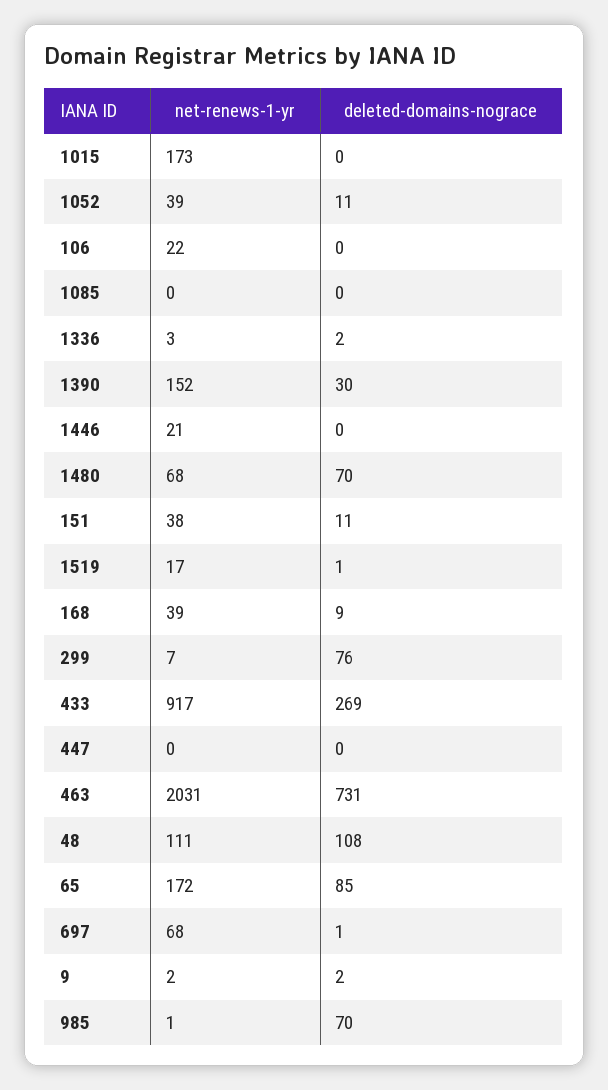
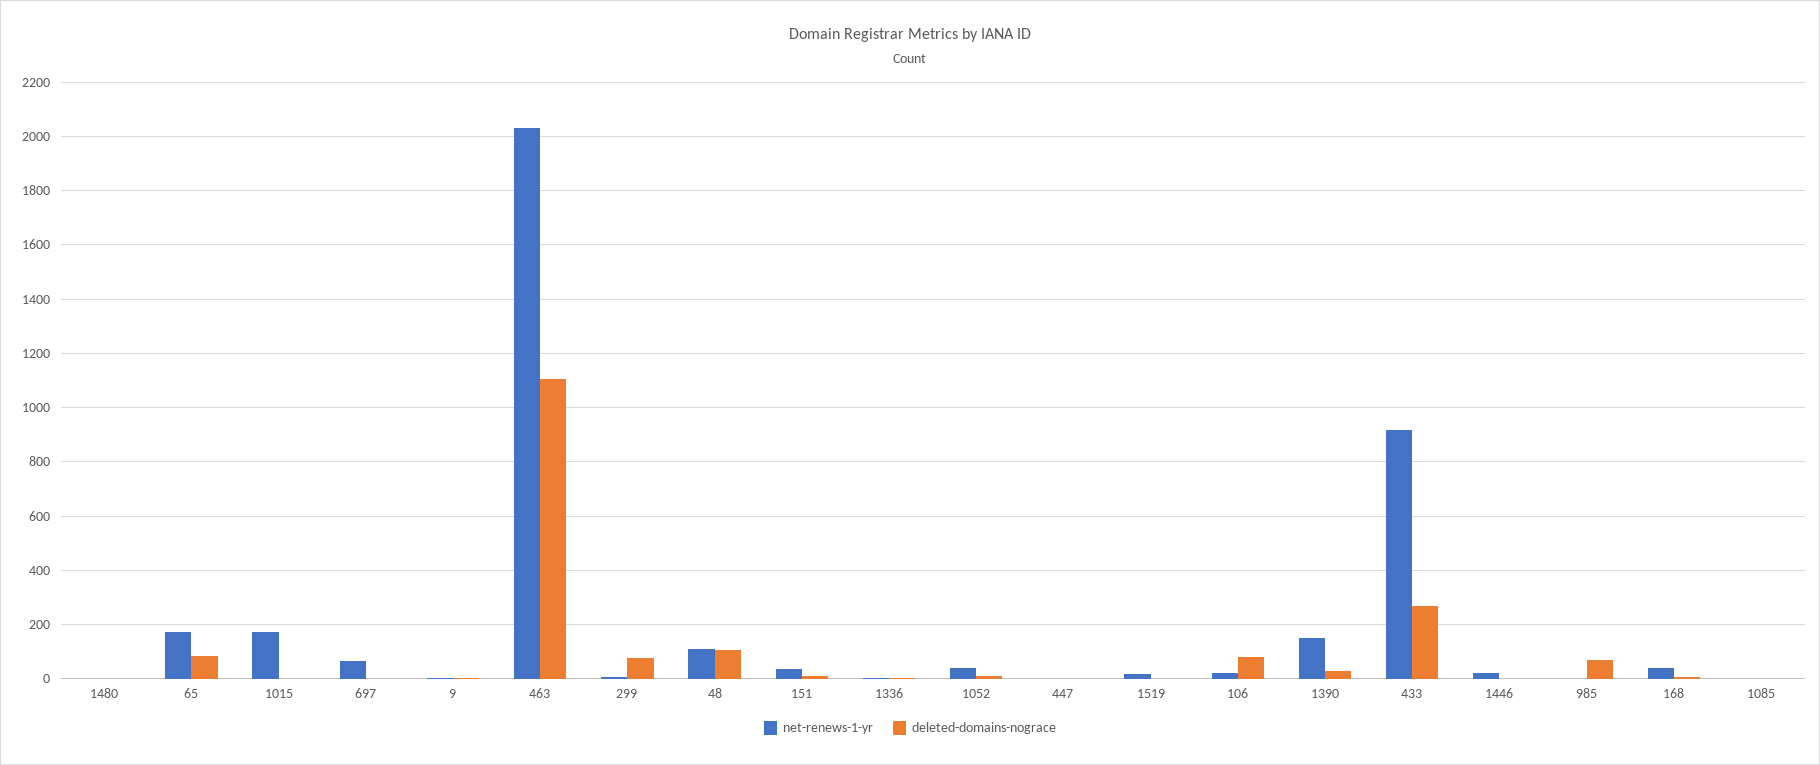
deleted-domains-nograce, 106: 0 -> 75
net-renews-1-yr, 1480: 68 -> 0
deleted-domains-nograce, 1480: 70 -> 0
deleted-domains-nograce, 463: 731 -> 1100

